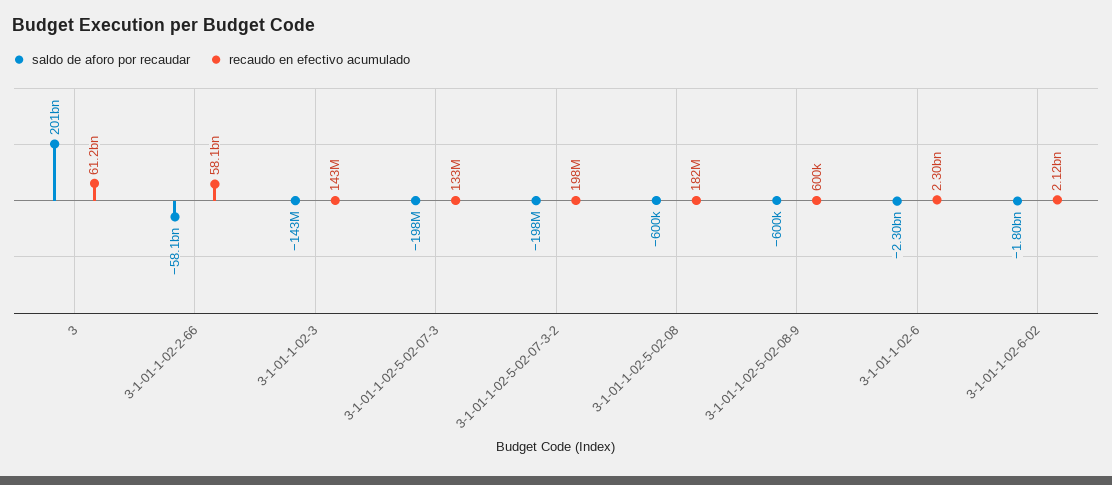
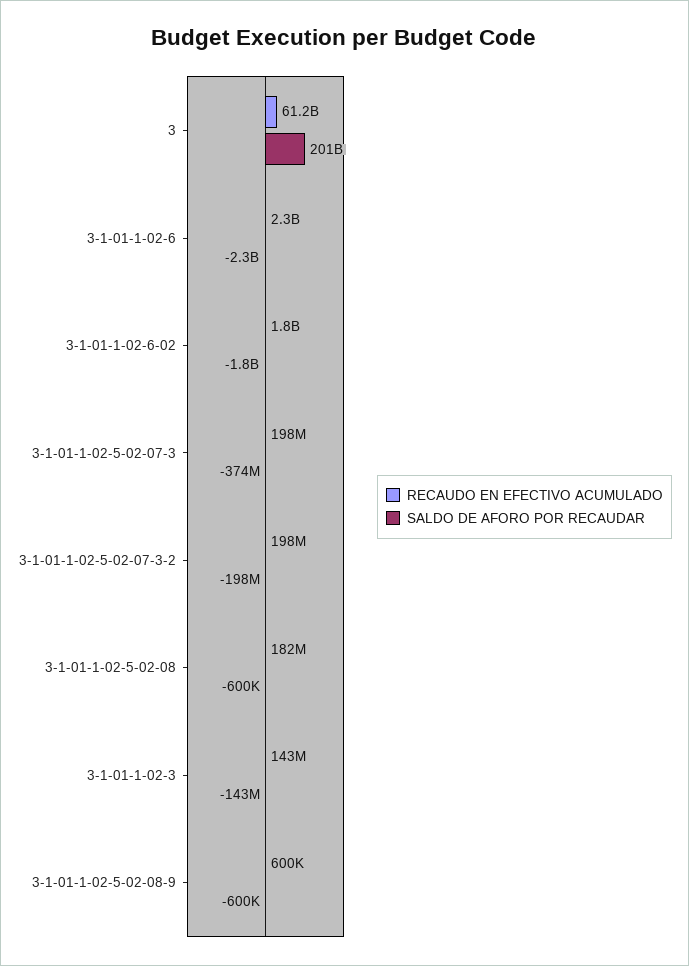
saldo de aforo por recaudar, 3-1-01-1-02-2-66: -58100000000 -> none
recaudo en efectivo acumulado, 3-1-01-1-02-2-66: 58100000000 -> none
saldo de aforo por recaudar, 3-1-01-1-02-5-02-07-3: -198000000 -> -374000000
recaudo en efectivo acumulado, 3-1-01-1-02-5-02-07-3: 133000000 -> 198000000
recaudo en efectivo acumulado, 3-1-01-1-02-6-02: 2120000000 -> 1800000000

